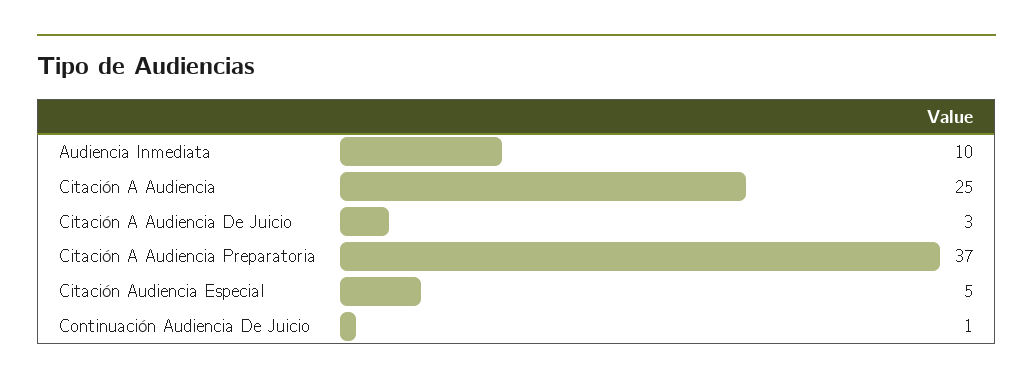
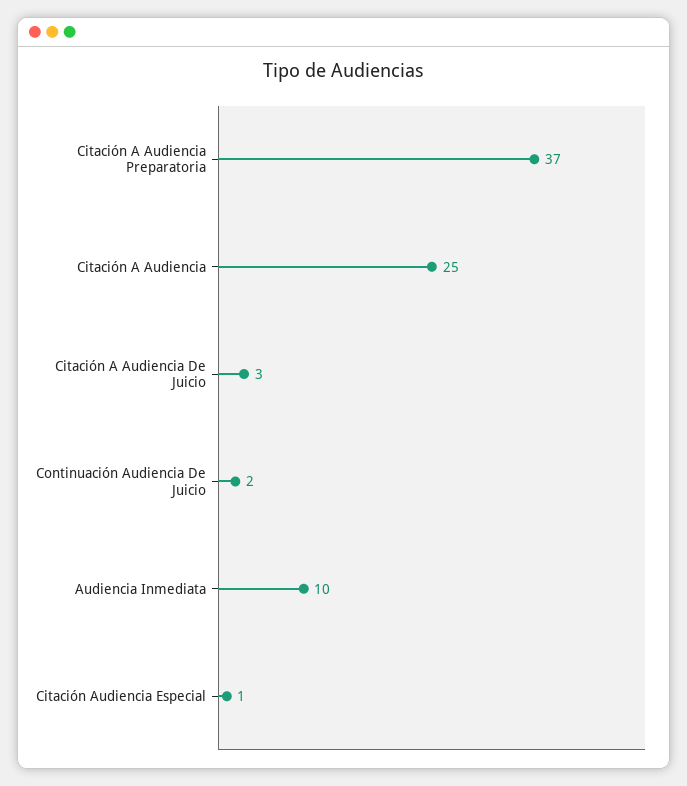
Citación Audiencia Especial: 5 -> 1
Continuación Audiencia De Juicio: 1 -> 2

